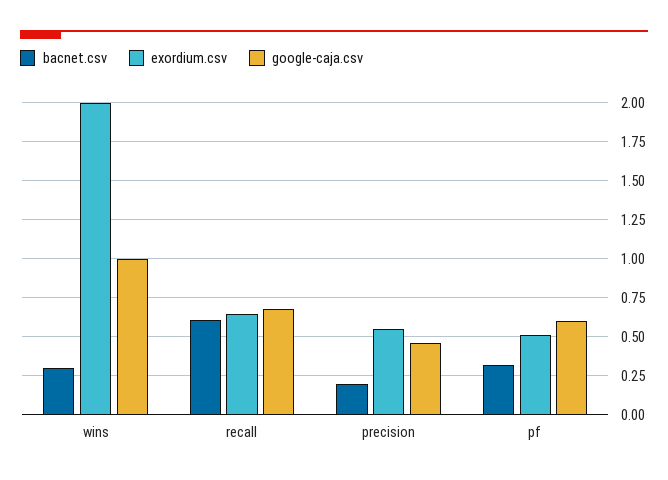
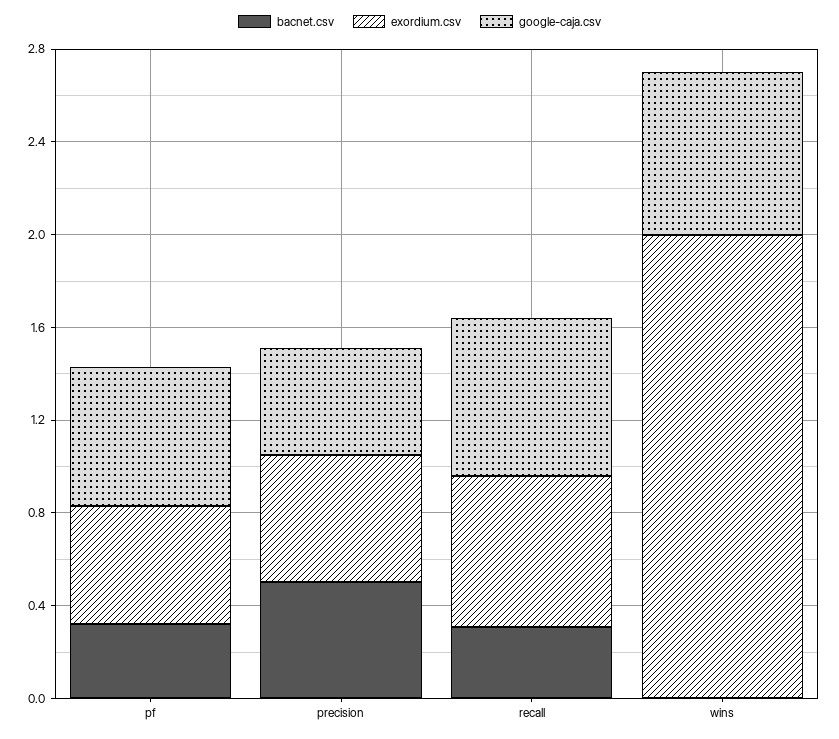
bacnet.csv, wins: 0.3 -> 0
google-caja.csv, wins: 1 -> 0.7
bacnet.csv, recall: 0.6 -> 0.3
bacnet.csv, precision: 0.2 -> 0.5

